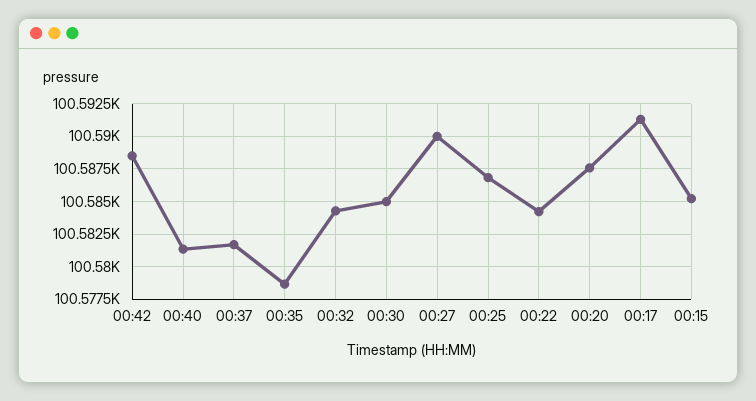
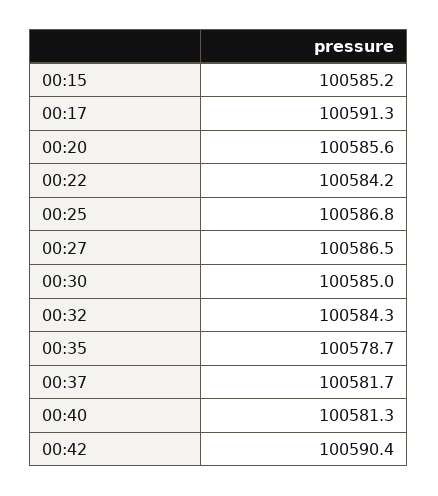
00:42: 100588.5 -> 100590.4
00:27: 100590 -> 100586.5
00:20: 100587.5 -> 100585.6

